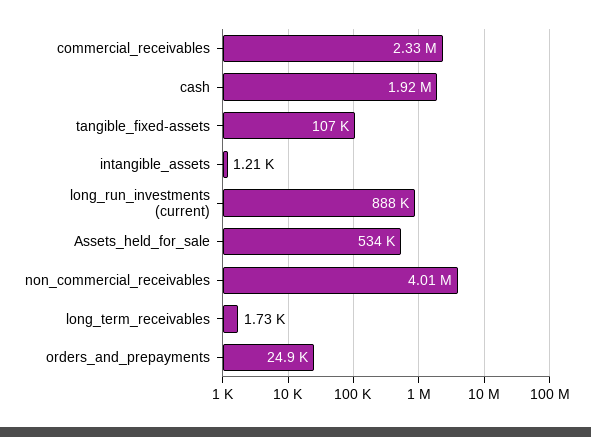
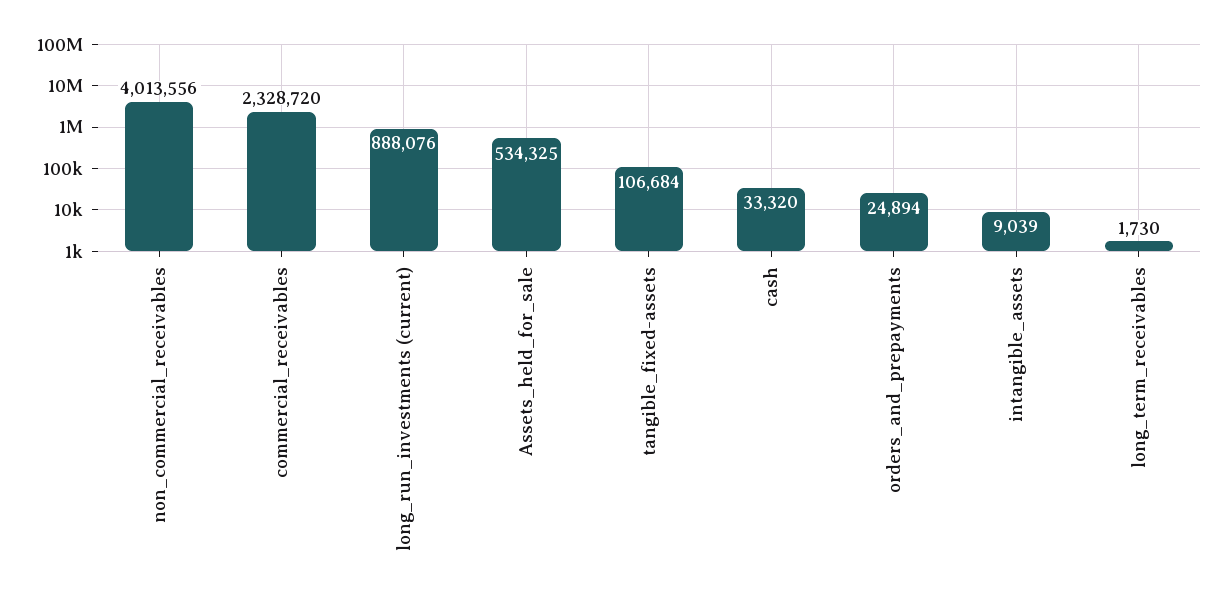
cash: 1920000 -> 33320
intangible_assets: 1210 -> 9039

